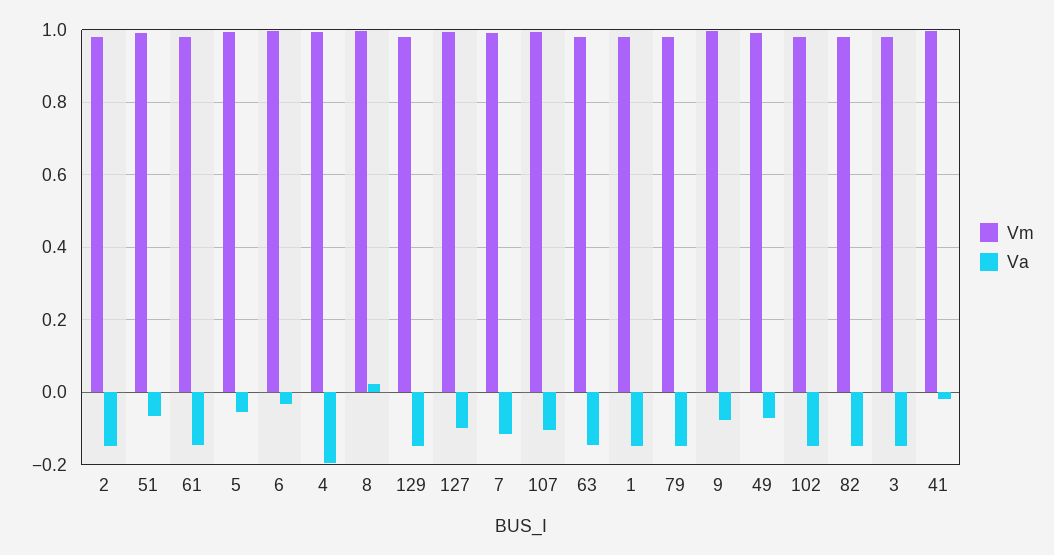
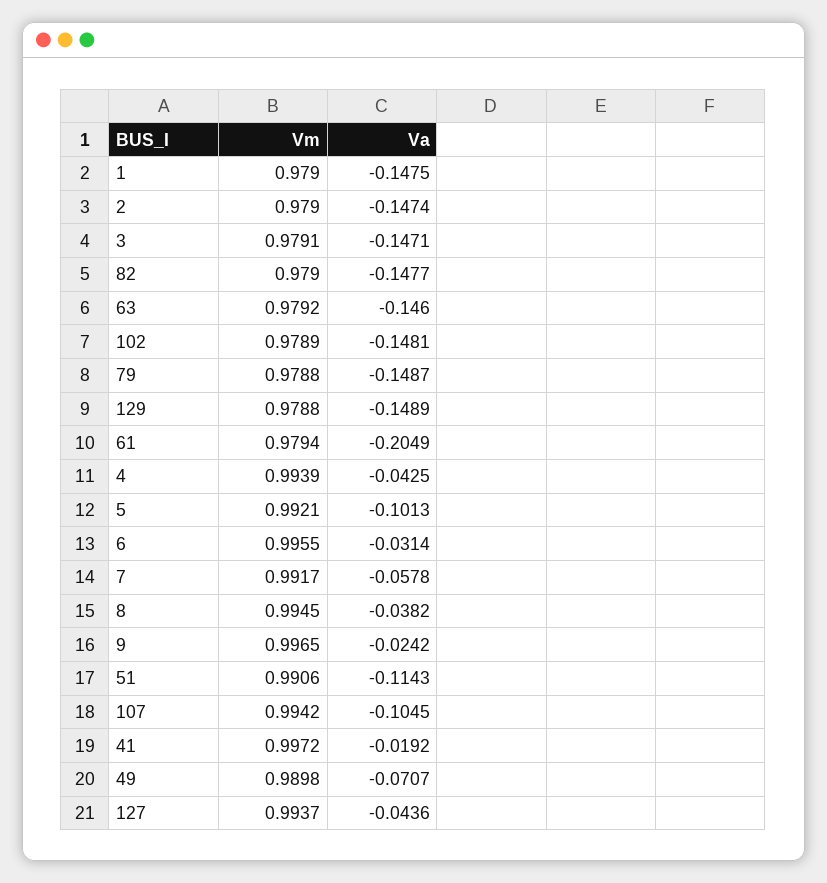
Va, 51: -0.06 -> -0.1143
Va, 61: -0.14 -> -0.2049
Va, 5: -0.06 -> -0.1013
Va, 4: -0.2 -> -0.0425
Va, 8: 0.02 -> -0.0382
Va, 127: -0.1 -> -0.0436
Va, 7: -0.12 -> -0.0578
Va, 9: -0.08 -> -0.0242

